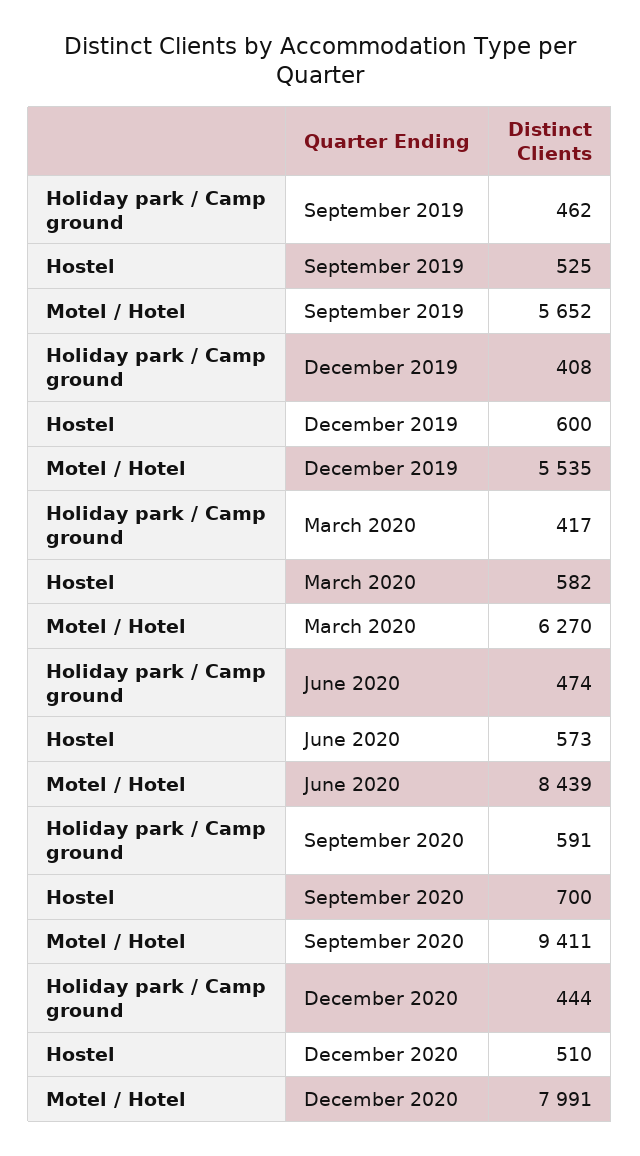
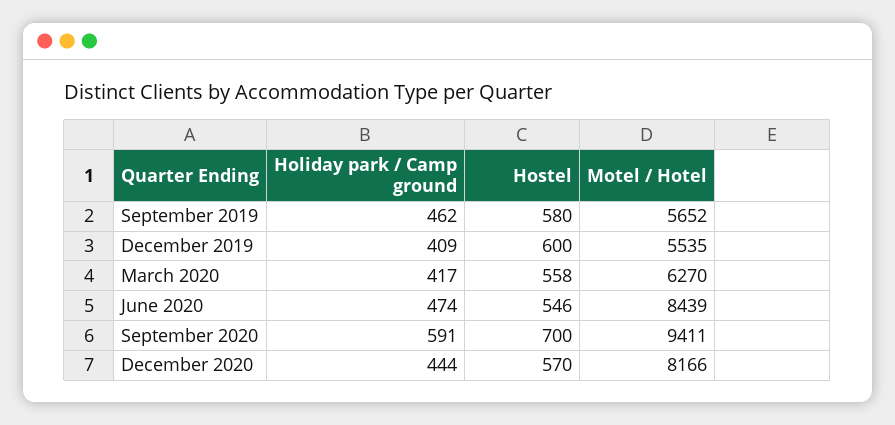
Hostel, September 2019: 525 -> 580
Holiday park / Camp ground, December 2019: 408 -> 409
Hostel, March 2020: 582 -> 558
Hostel, June 2020: 573 -> 546
Hostel, December 2020: 510 -> 570
Motel / Hotel, December 2020: 7991 -> 8166

